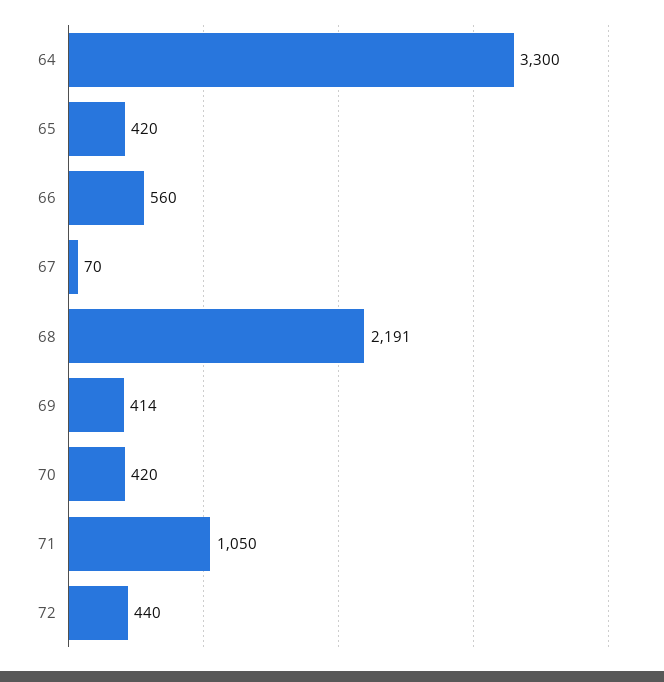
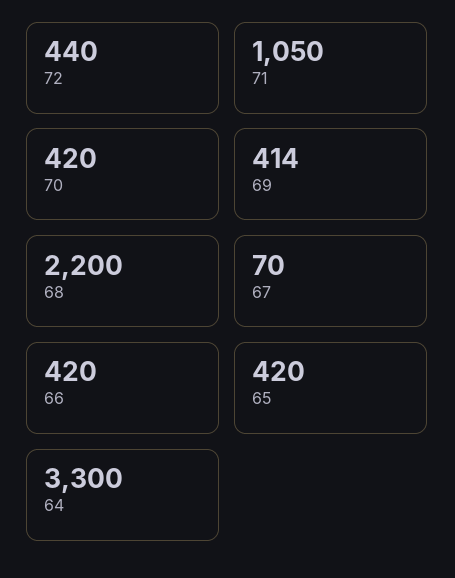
66: 560 -> 420
68: 2191 -> 2200

